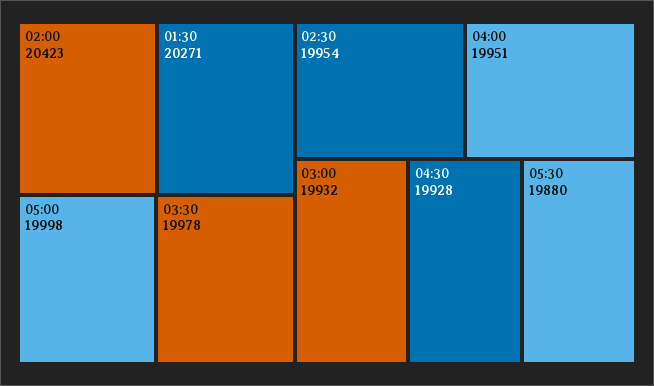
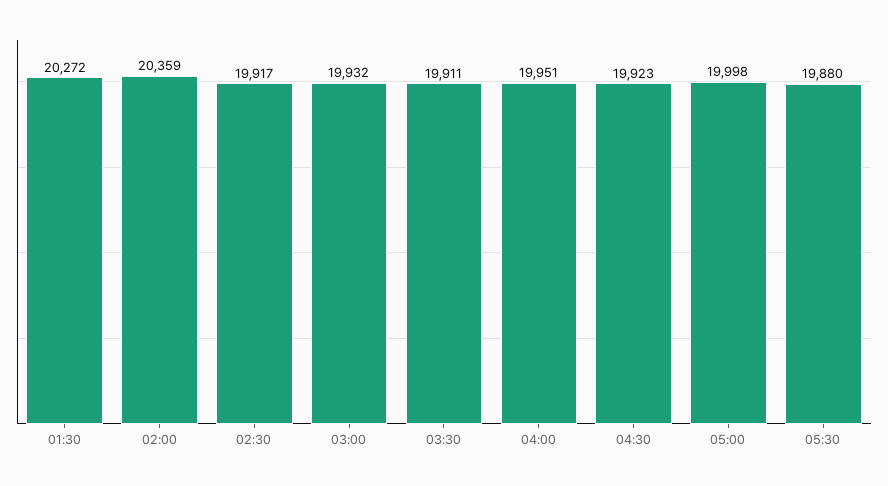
02:00: 20423 -> 20359
01:30: 20271 -> 20272
03:30: 19978 -> 19911
02:30: 19954 -> 19917
04:30: 19928 -> 19923

